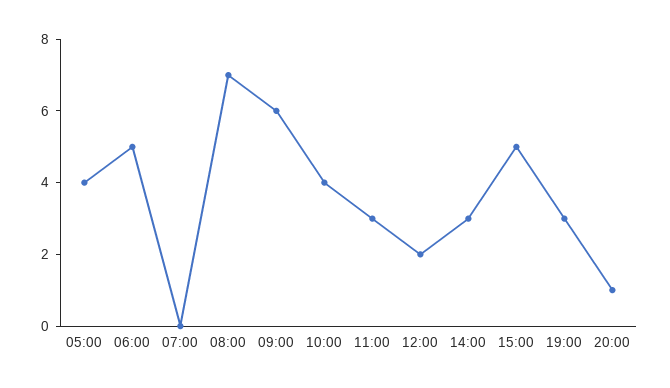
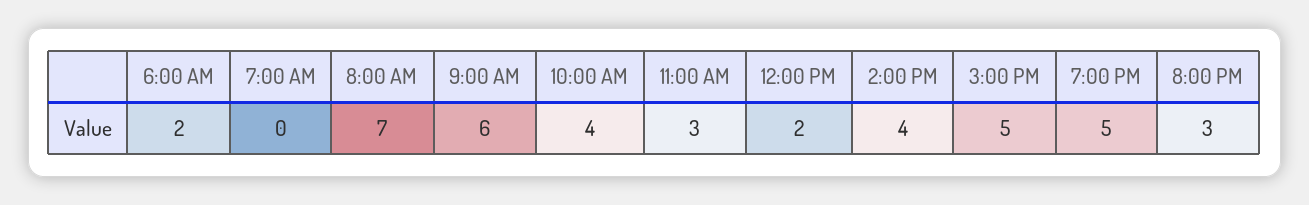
05:00: 4 -> none
06:00: 5 -> 2
14:00: 3 -> 4
19:00: 3 -> 5
20:00: 1 -> 3

